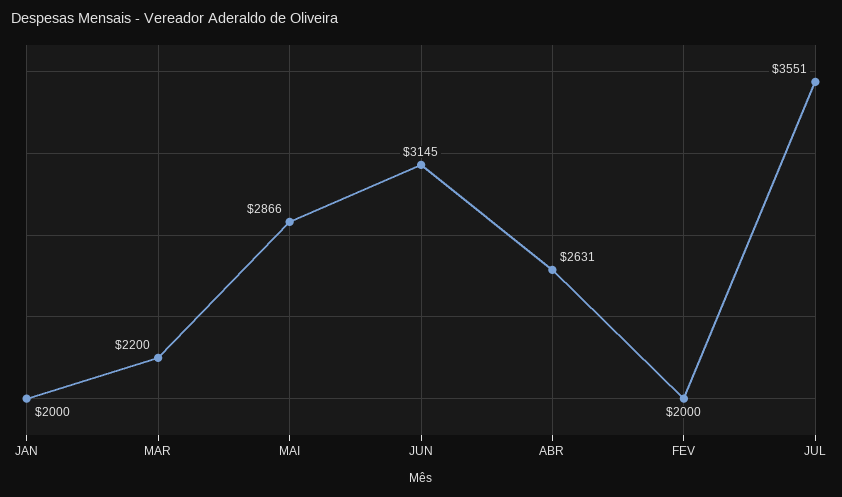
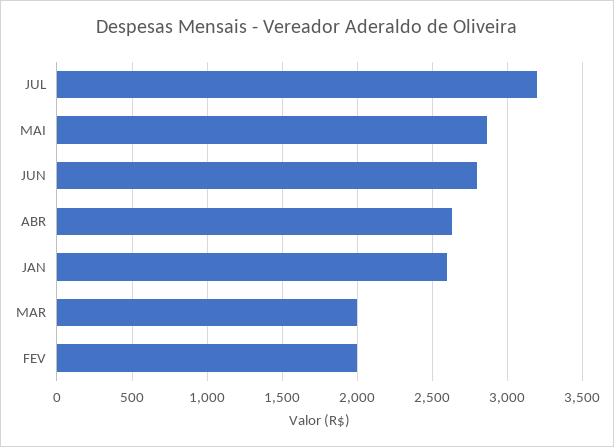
JAN: 2000 -> 2600
MAR: 2200 -> 2000
JUN: 3145 -> 2800
JUL: 3551 -> 3200

